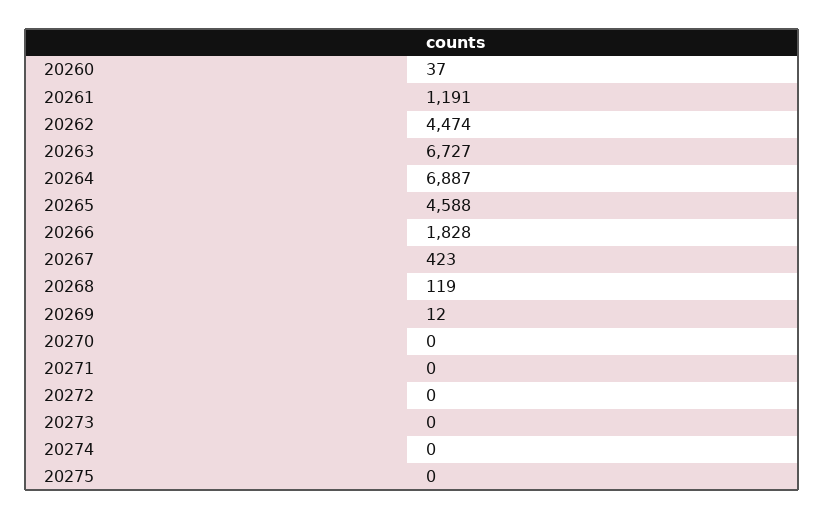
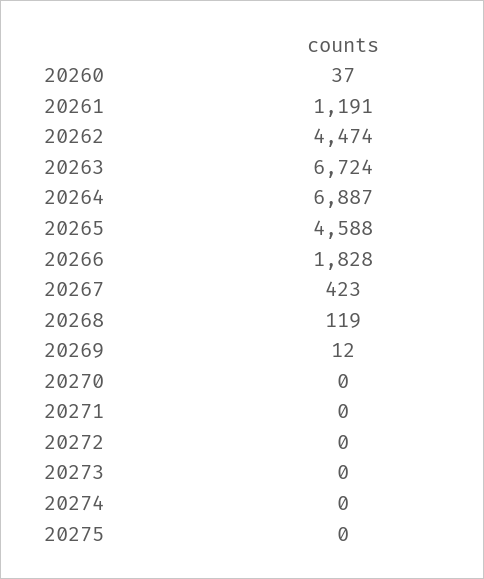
20263: 6727 -> 6724

